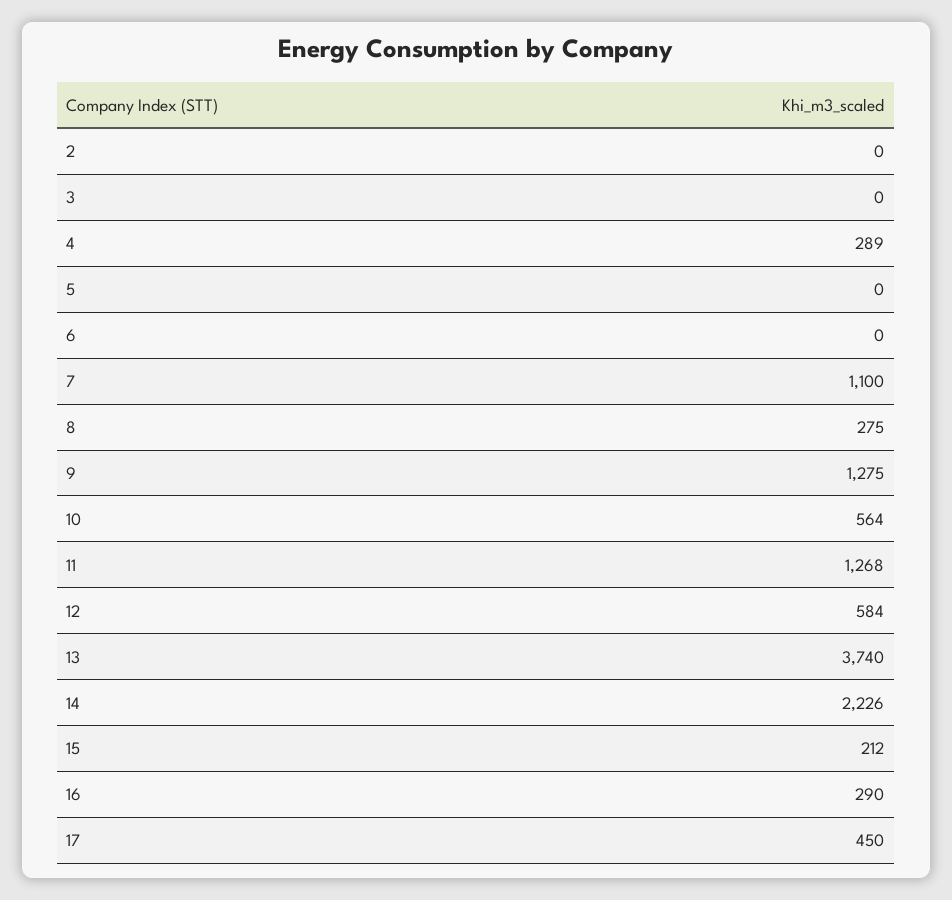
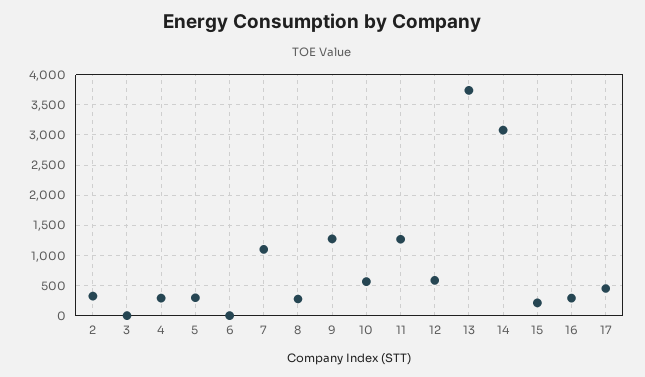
2: 0 -> 300
5: 0 -> 300
14: 2226 -> 3100

